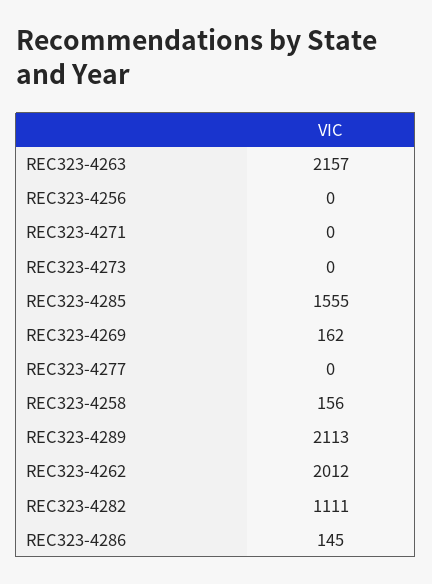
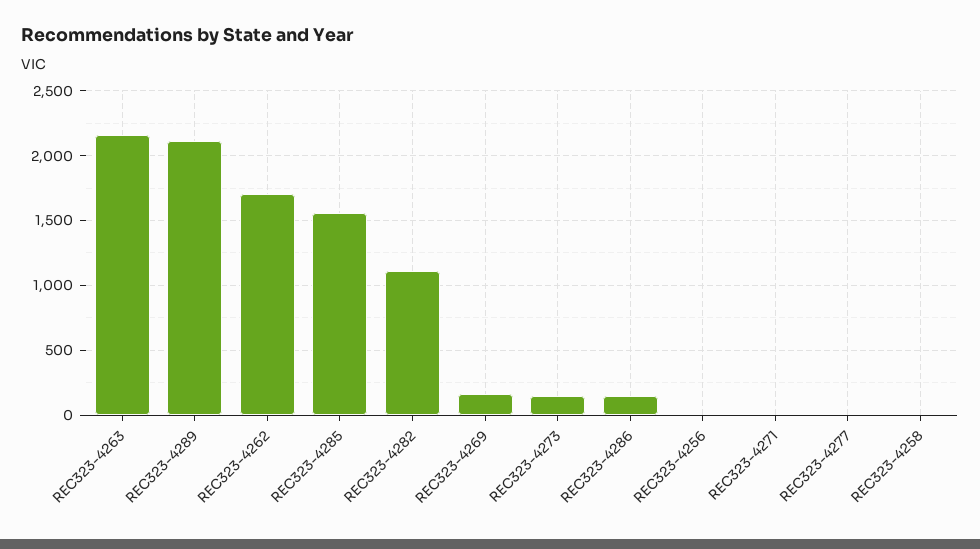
REC323-4273: 0 -> 150
REC323-4258: 156 -> 0
REC323-4262: 2012 -> 1700

